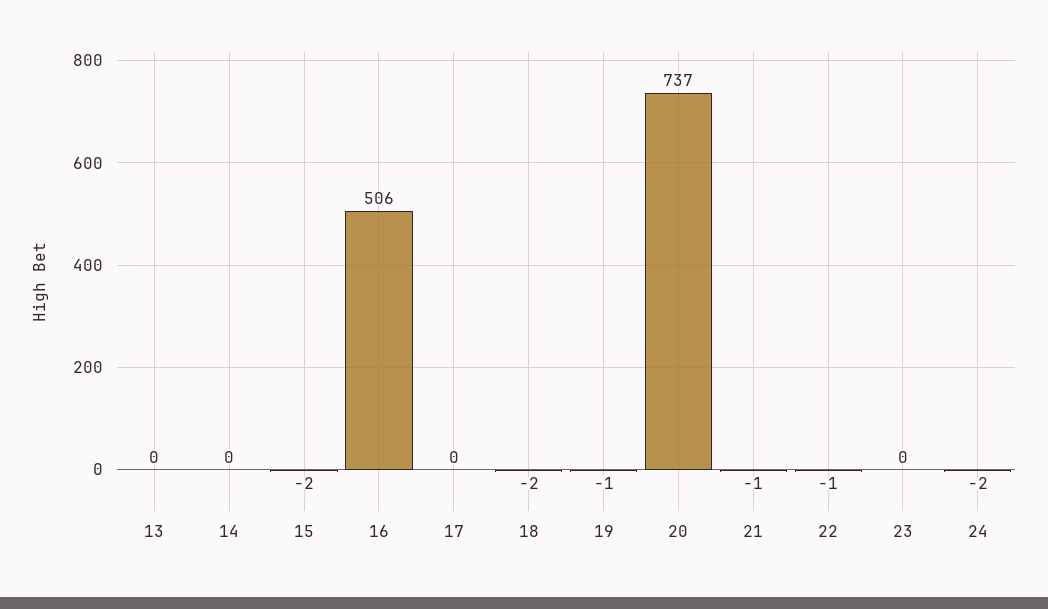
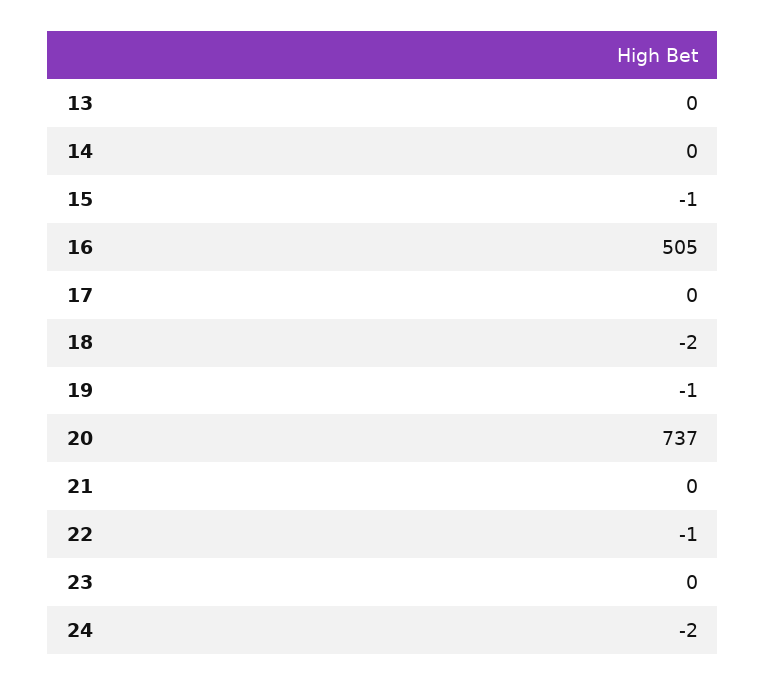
15: -2 -> -1
16: 506 -> 505
21: -1 -> 0

